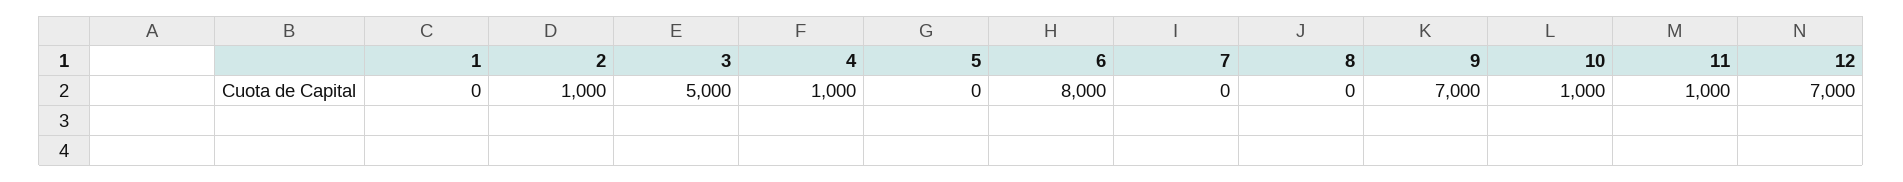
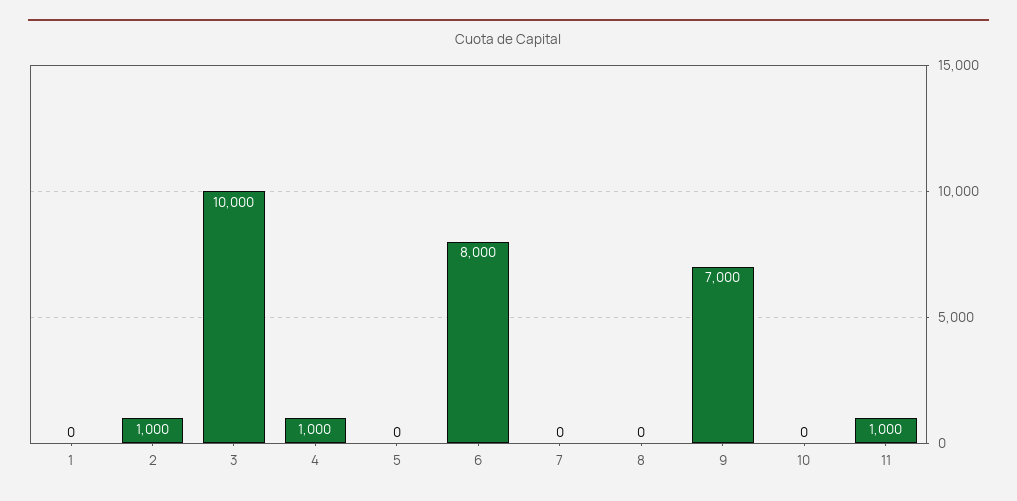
3: 5000 -> 10000
10: 1000 -> 0
12: 7000 -> none

